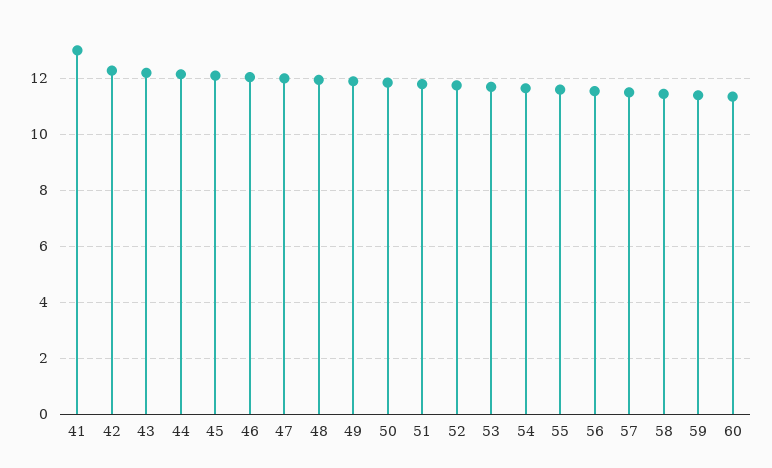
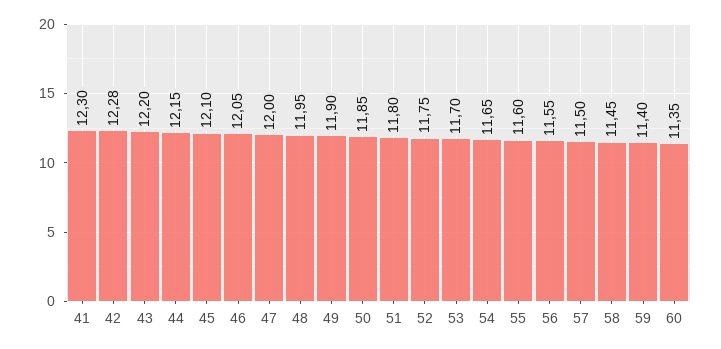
41: 13 -> 12.3

